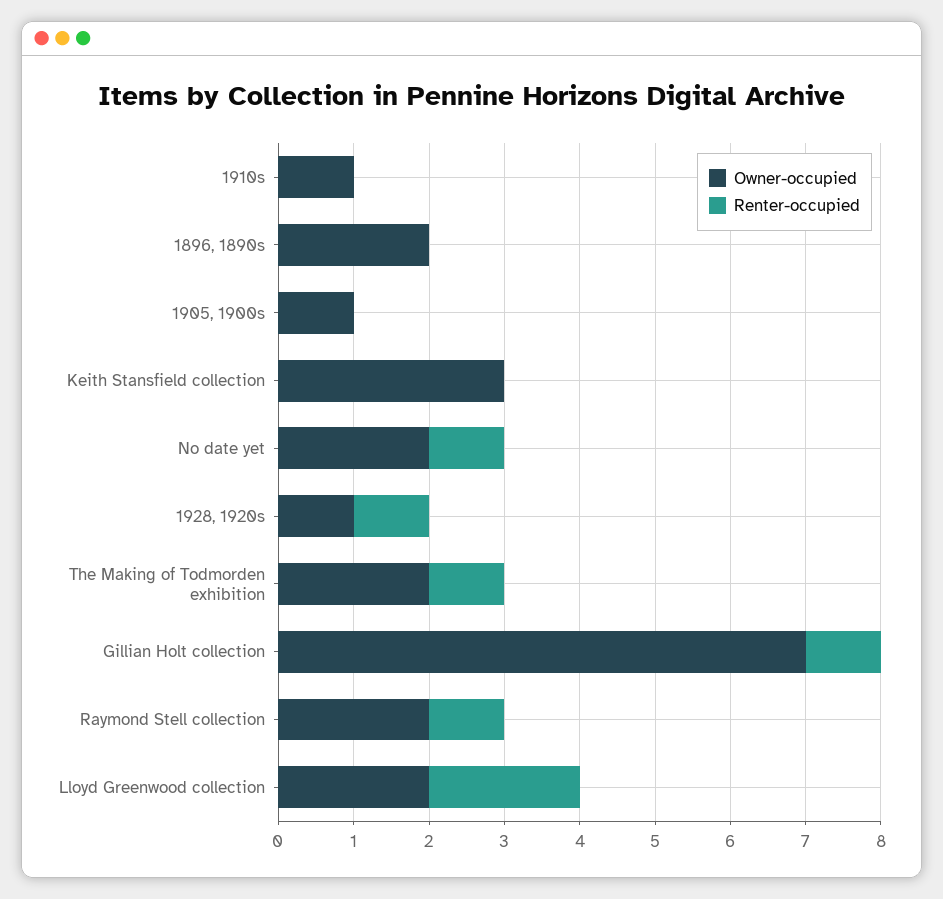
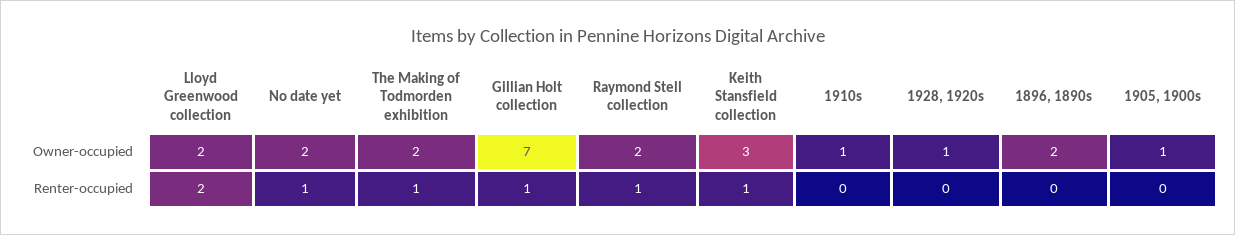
Renter-occupied, Keith Stansfield collection: 0 -> 1
Renter-occupied, 1928, 1920s: 1 -> 0

